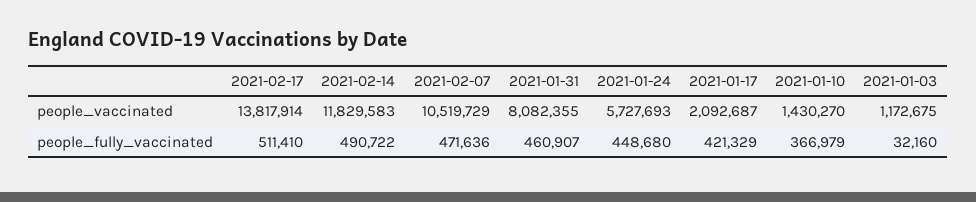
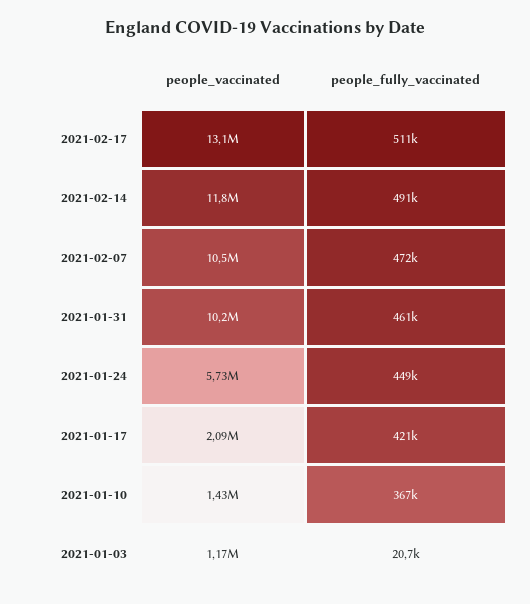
2021-02-17, people_vaccinated: 13817914 -> 13100000
2021-01-31, people_vaccinated: 8082355 -> 10200000
2021-01-03, people_fully_vaccinated: 32160 -> 20700

